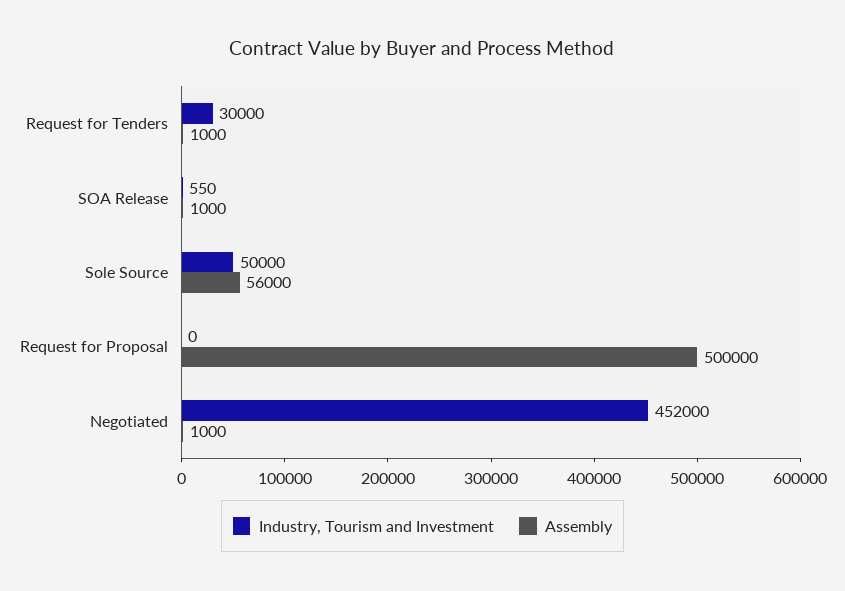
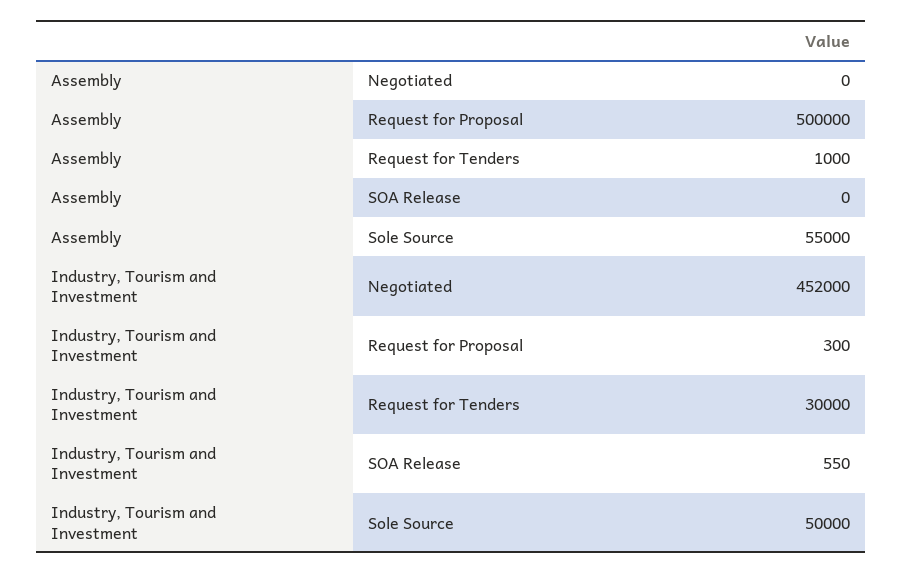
Assembly, SOA Release: 1000 -> 0
Assembly, Sole Source: 56000 -> 55000
Industry, Tourism and Investment, Request for Proposal: 0 -> 300
Assembly, Negotiated: 1000 -> 0

